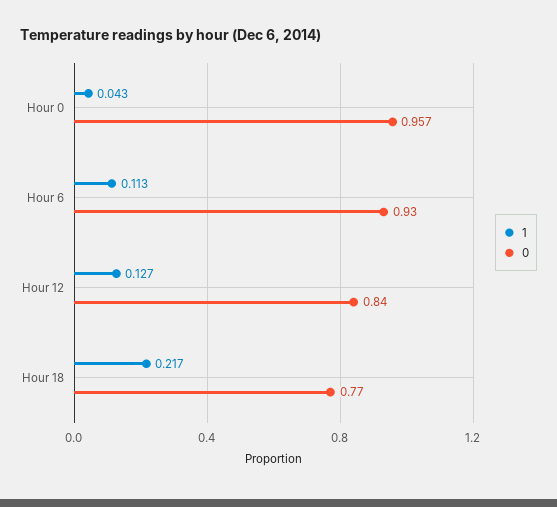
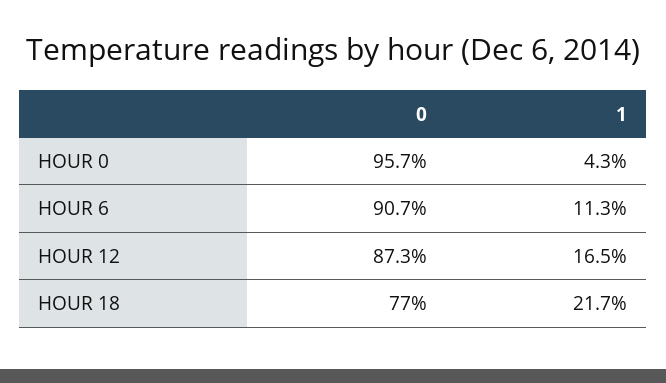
0, Hour 6: 0.93 -> 0.907
1, Hour 12: 0.127 -> 0.165
0, Hour 12: 0.84 -> 0.873

